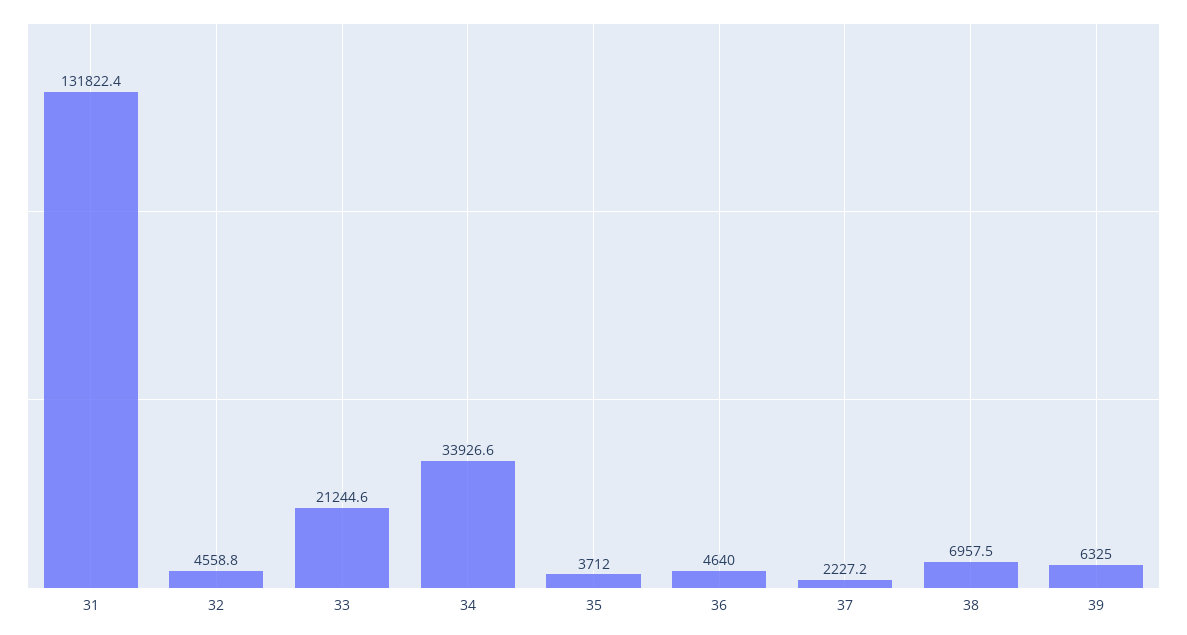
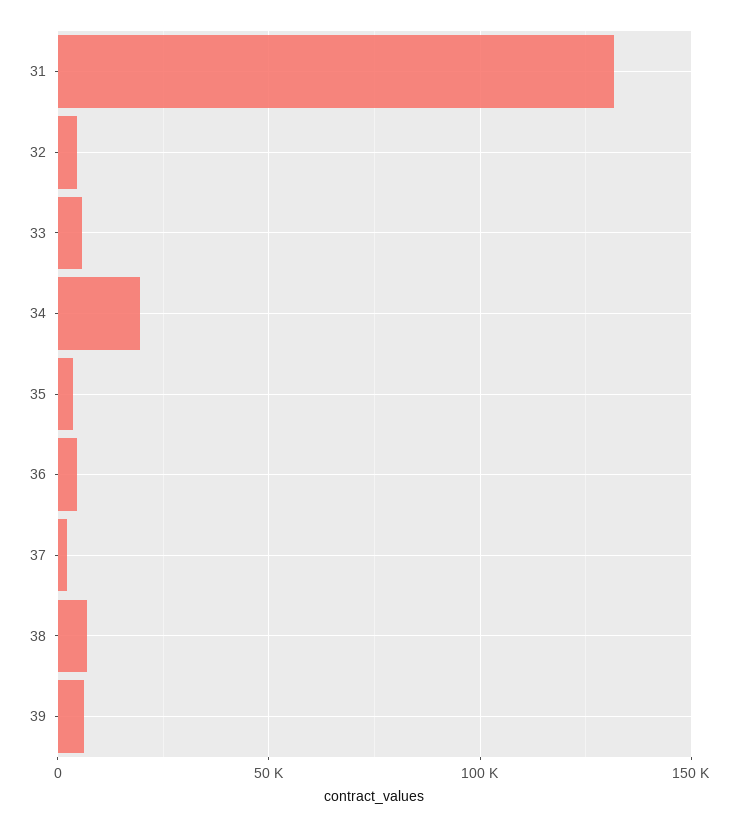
33: 21244.6 -> 5000
34: 33926.6 -> 20000

